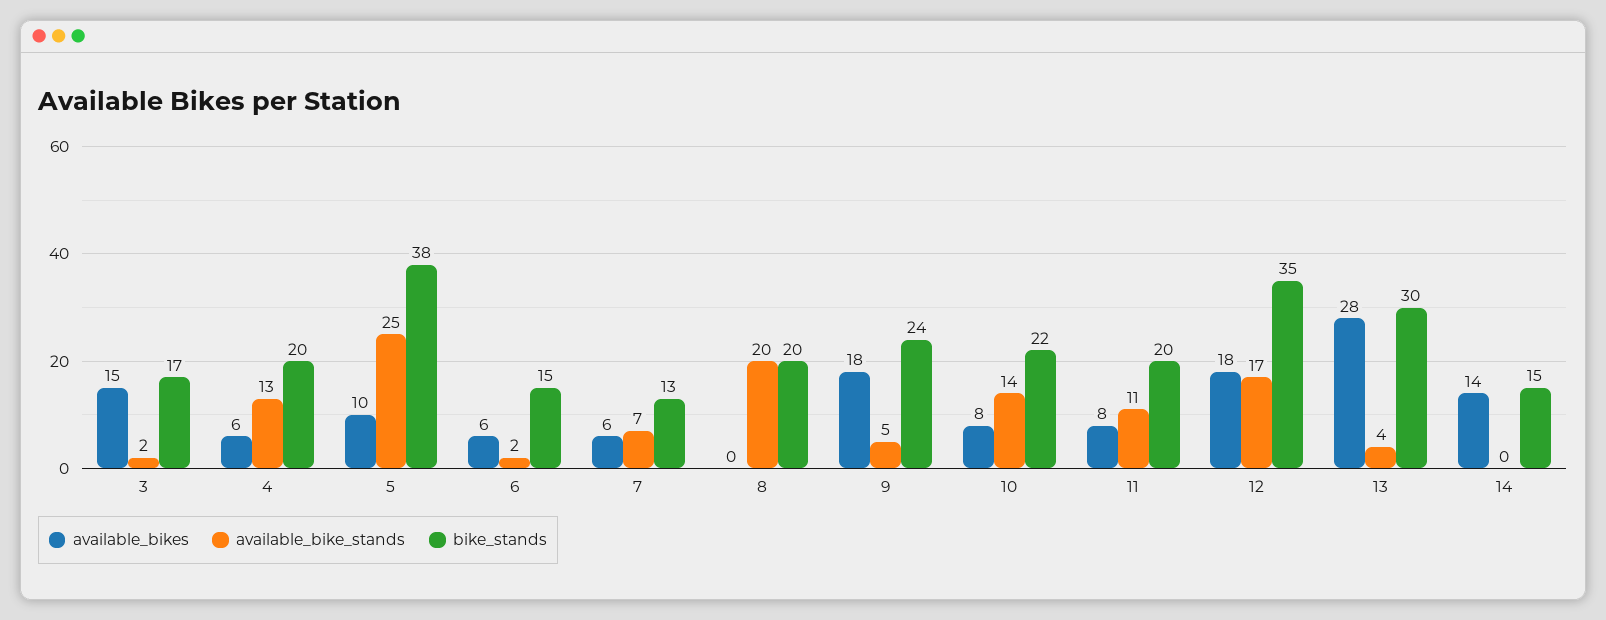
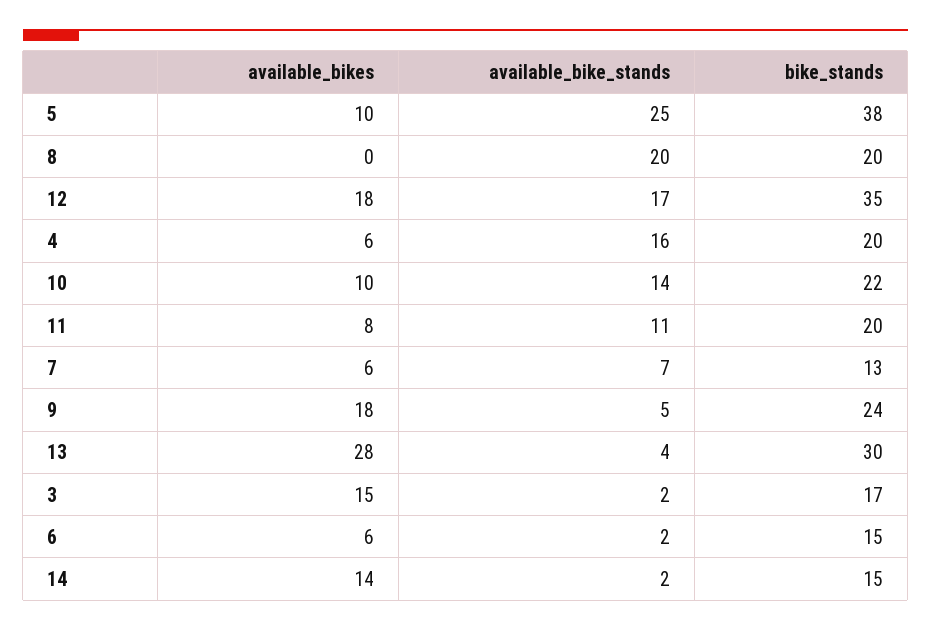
available_bike_stands, 4: 13 -> 16
available_bikes, 10: 8 -> 10
available_bike_stands, 14: 0 -> 2

